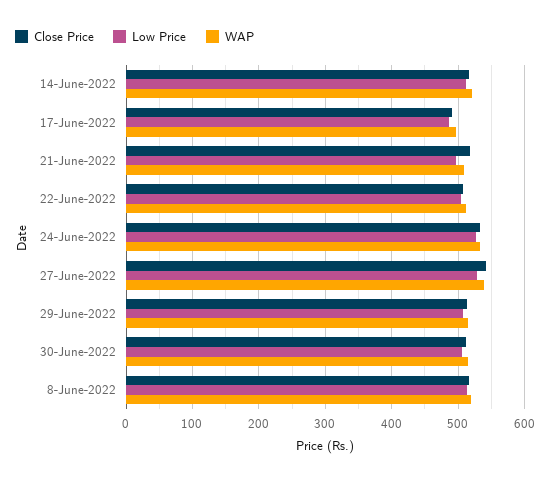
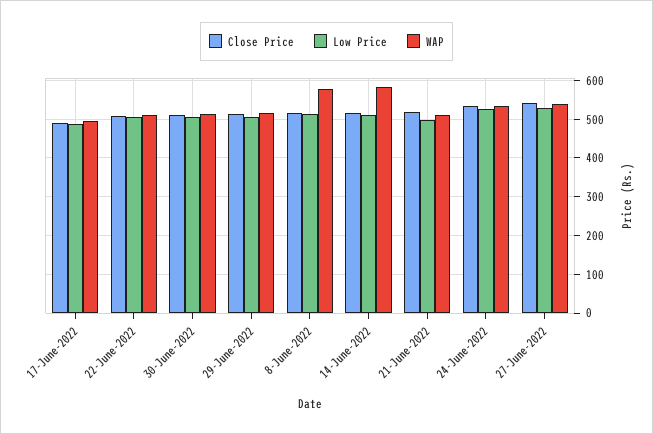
WAP, 14-June-2022: 520 -> 580
WAP, 8-June-2022: 520 -> 580

